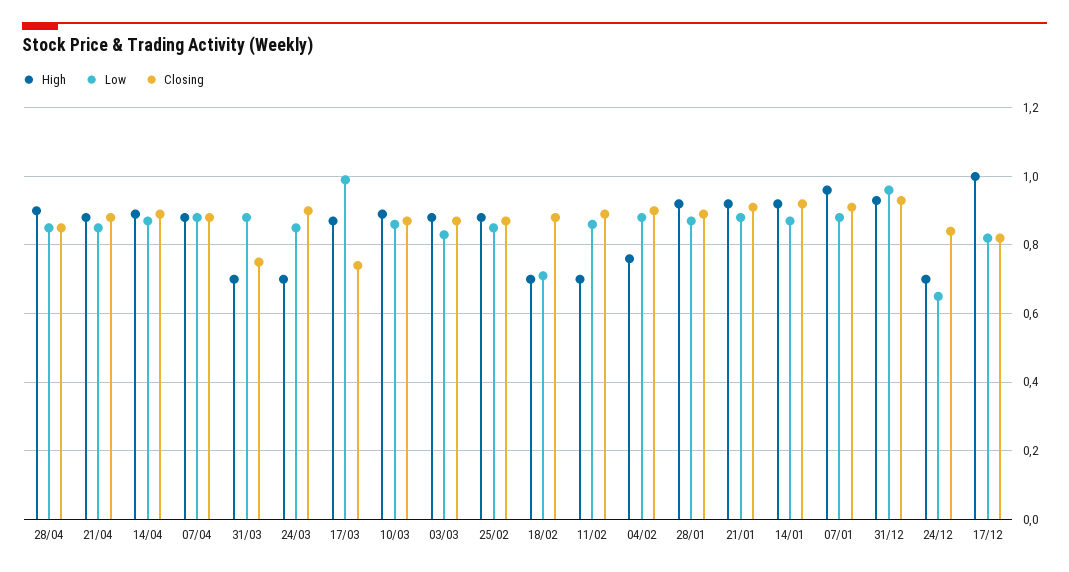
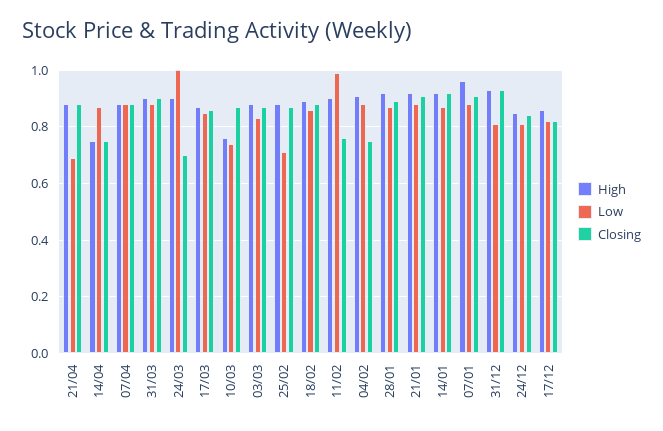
High, 28/04: 0.9 -> none
Low, 28/04: 0.85 -> none
Closing, 28/04: 0.85 -> none
Low, 21/04: 0.85 -> 0.7
High, 14/04: 0.9 -> 0.75
Closing, 14/04: 0.9 -> 0.75
High, 31/03: 0.7 -> 0.9
Closing, 31/03: 0.75 -> 0.9
High, 24/03: 0.7 -> 0.9
Low, 24/03: 0.85 -> 1
Closing, 24/03: 0.9 -> 0.7
Low, 17/03: 1 -> 0.85
Closing, 17/03: 0.75 -> 0.85
High, 10/03: 0.9 -> 0.75
Low, 10/03: 0.85 -> 0.75
Low, 25/02: 0.85 -> 0.7
High, 18/02: 0.7 -> 0.9
Low, 18/02: 0.7 -> 0.85
High, 11/02: 0.7 -> 0.9
Low, 11/02: 0.85 -> 1
Closing, 11/02: 0.9 -> 0.75
High, 04/02: 0.75 -> 0.9
Closing, 04/02: 0.9 -> 0.75
Low, 31/12: 0.95 -> 0.8
High, 24/12: 0.7 -> 0.85
Low, 24/12: 0.65 -> 0.8
High, 17/12: 1 -> 0.85

